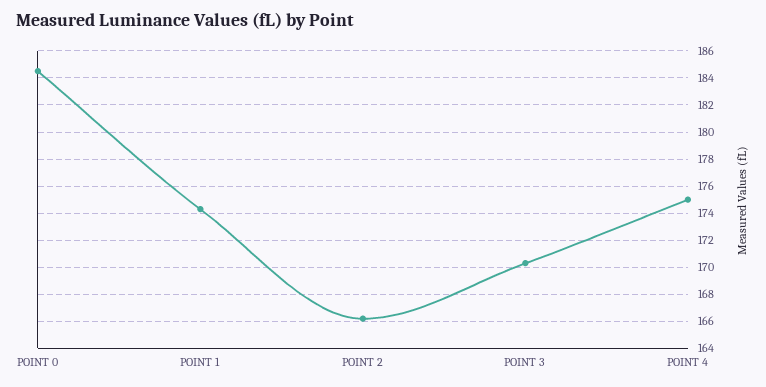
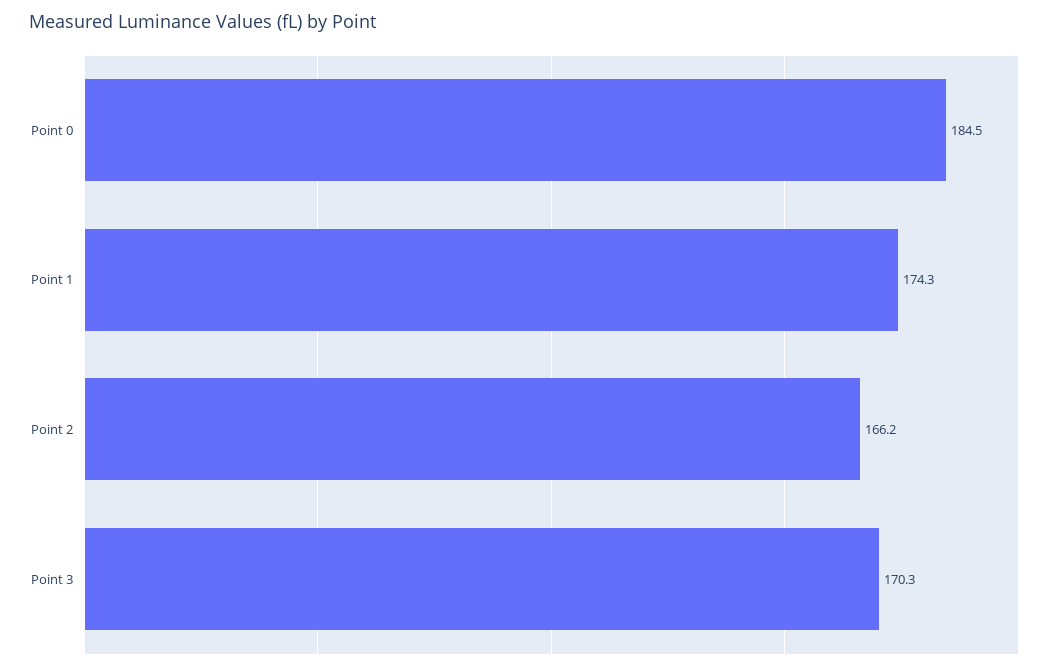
POINT 4: 175 -> none

